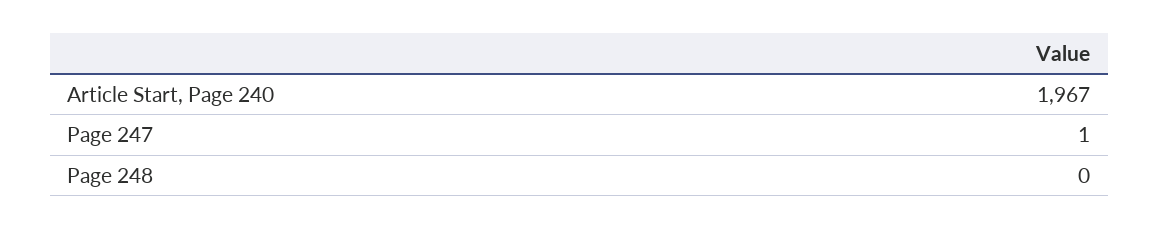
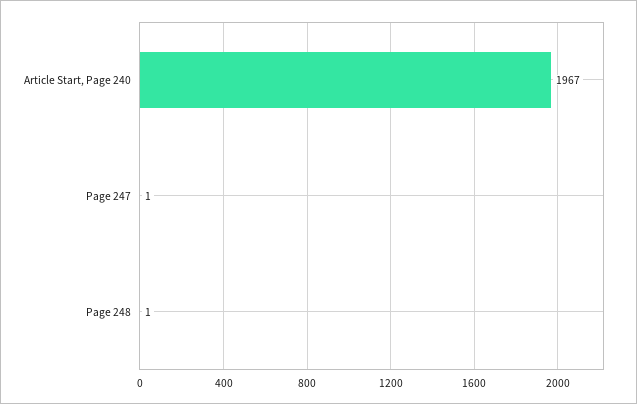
Page 248: 0 -> 1

